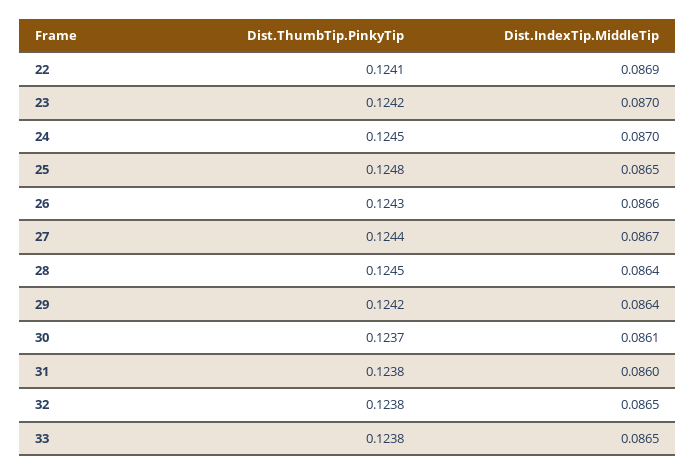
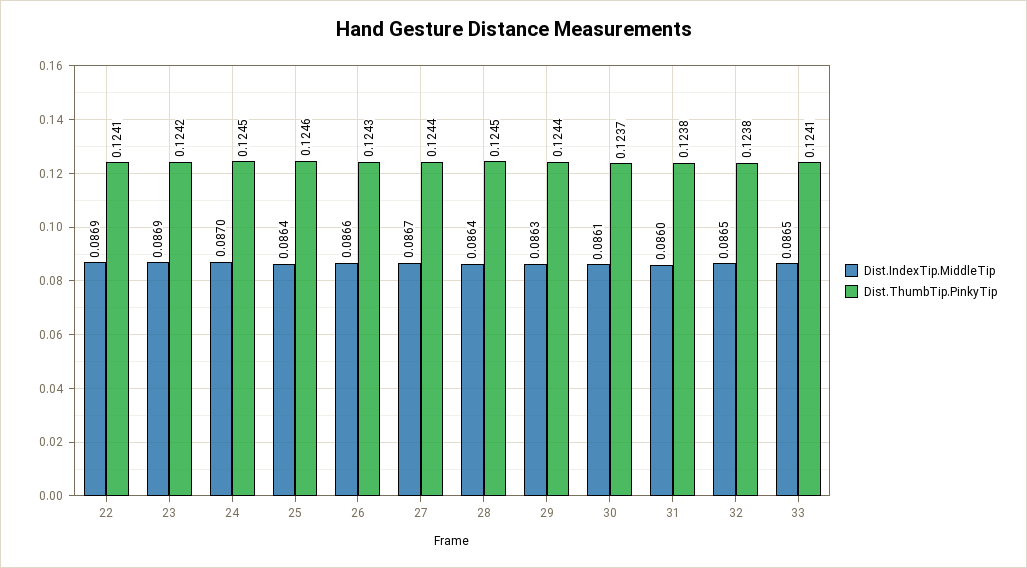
Dist.IndexTip.MiddleTip, 23: 0.087 -> 0.0869
Dist.ThumbTip.PinkyTip, 25: 0.1248 -> 0.1246
Dist.IndexTip.MiddleTip, 25: 0.0865 -> 0.0864
Dist.ThumbTip.PinkyTip, 29: 0.1242 -> 0.1244
Dist.IndexTip.MiddleTip, 29: 0.0864 -> 0.0863
Dist.ThumbTip.PinkyTip, 33: 0.1238 -> 0.1241

